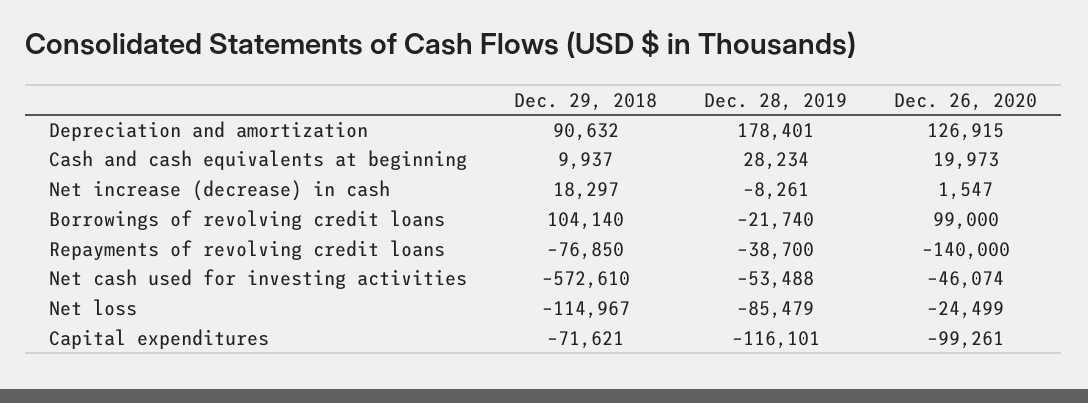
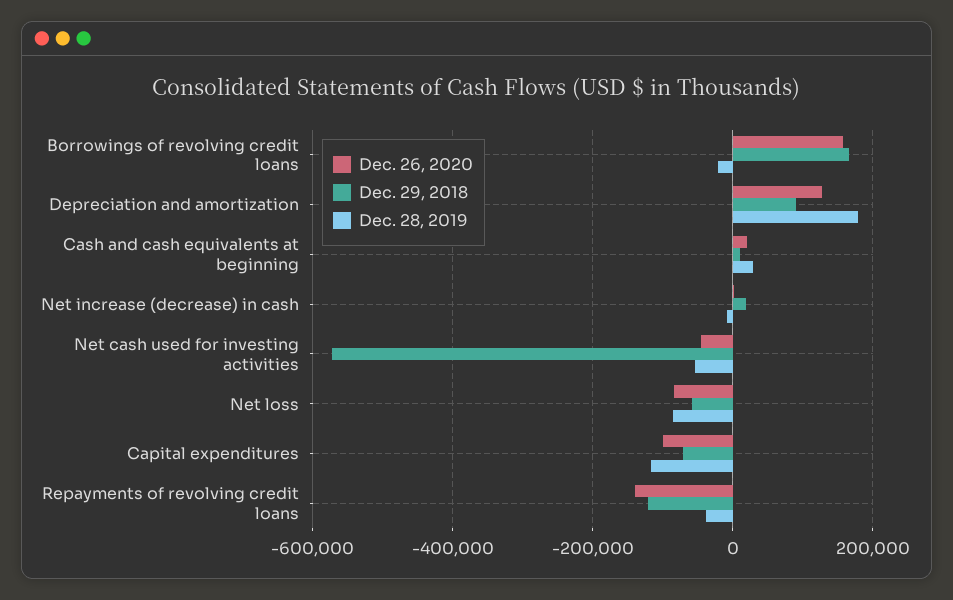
Dec. 29, 2018, Borrowings of revolving credit loans: 104140 -> 160000
Dec. 26, 2020, Borrowings of revolving credit loans: 99000 -> 160000
Dec. 29, 2018, Repayments of revolving credit loans: -76850 -> -120000
Dec. 29, 2018, Net loss: -114967 -> -60000
Dec. 26, 2020, Net loss: -24499 -> -80000

